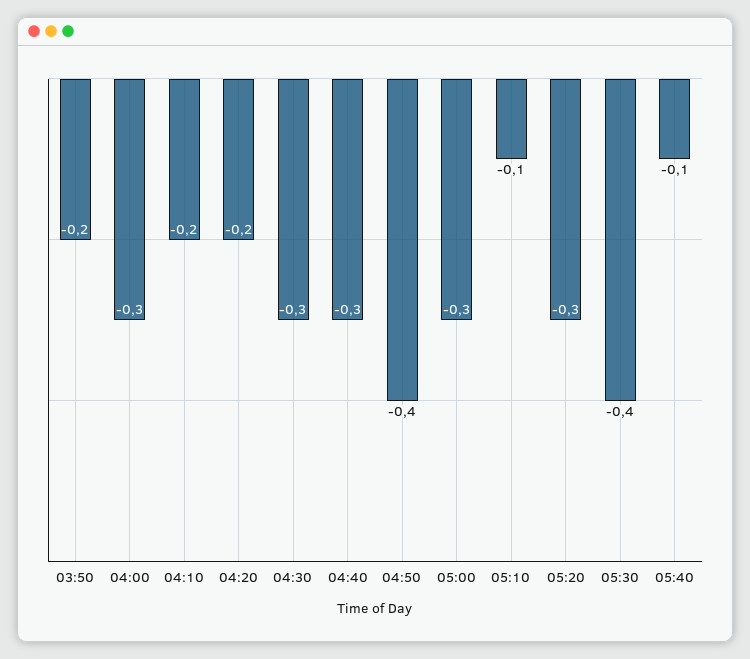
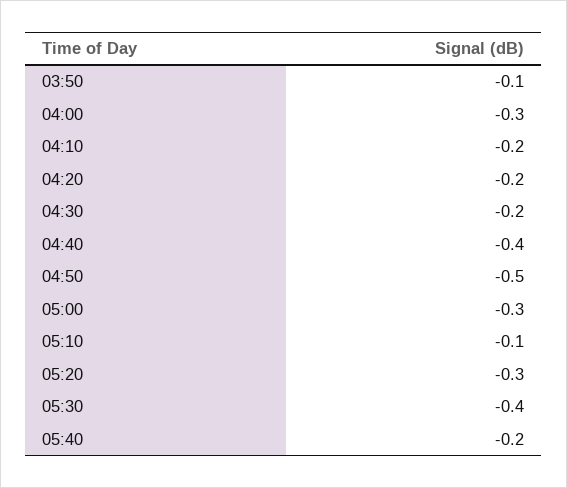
03:50: -0.2 -> -0.1
04:30: -0.3 -> -0.2
04:40: -0.3 -> -0.4
04:50: -0.4 -> -0.5
05:40: -0.1 -> -0.2

